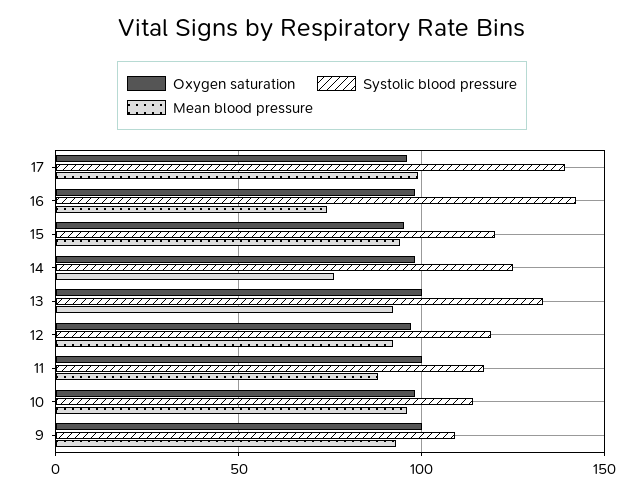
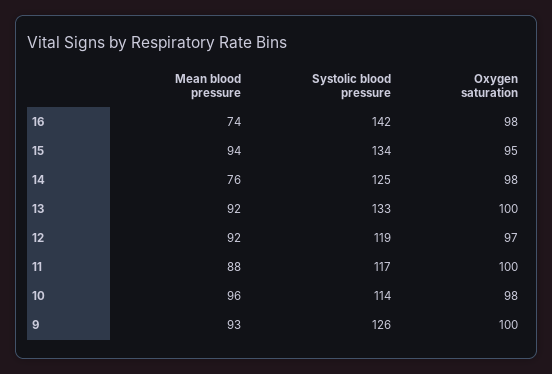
Oxygen saturation, 17: 95 -> none
Systolic blood pressure, 17: 140 -> none
Mean blood pressure, 17: 100 -> none
Systolic blood pressure, 15: 120 -> 134
Systolic blood pressure, 9: 110 -> 126

